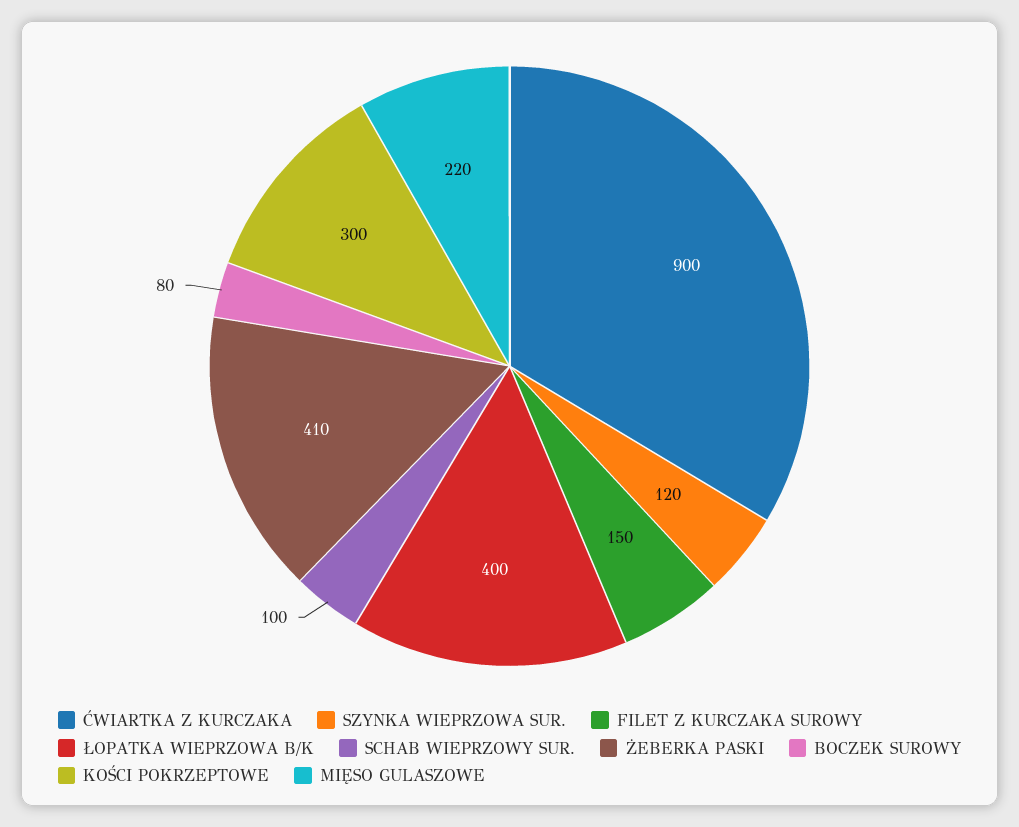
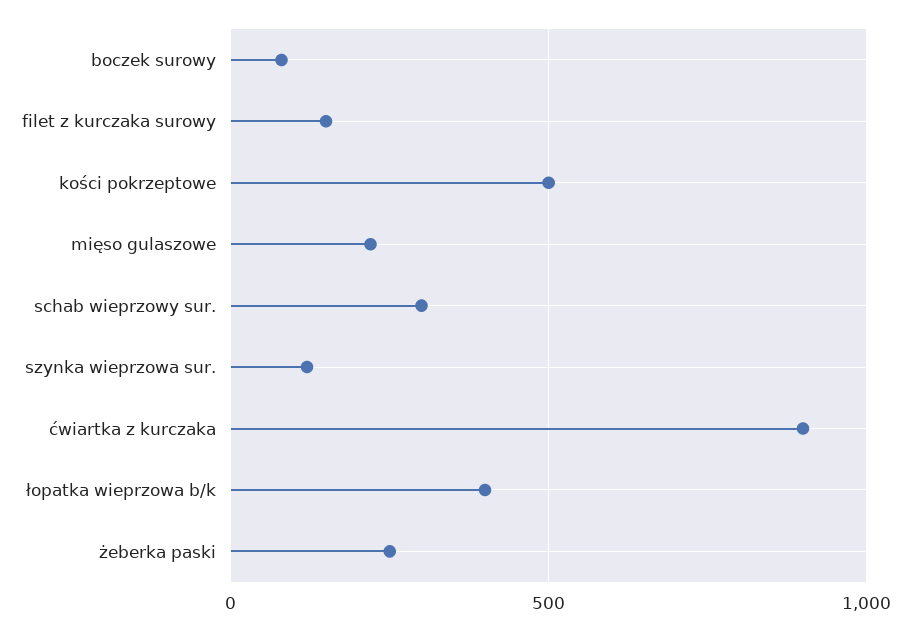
SCHAB WIEPRZOWY SUR.: 100 -> 300
ŻEBERKA PASKI: 410 -> 250
KOŚCI POKRZEPTOWE: 300 -> 500

